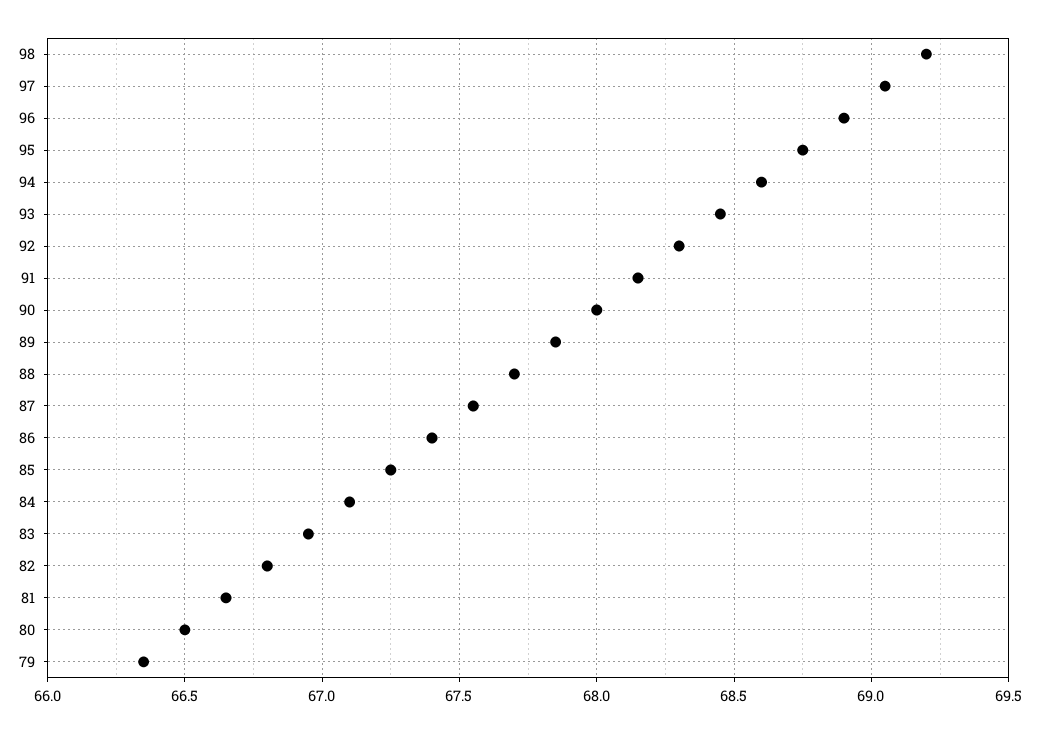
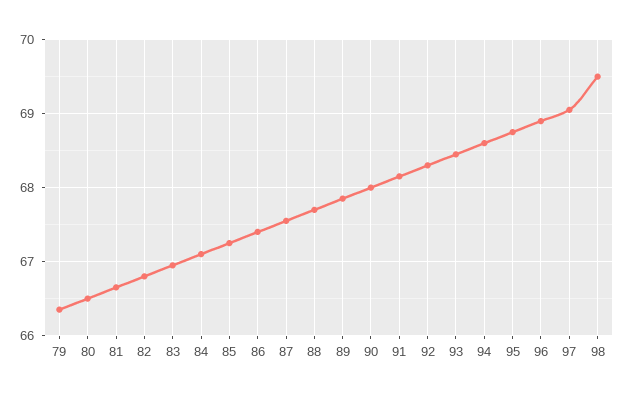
98: 69.2 -> 69.5

